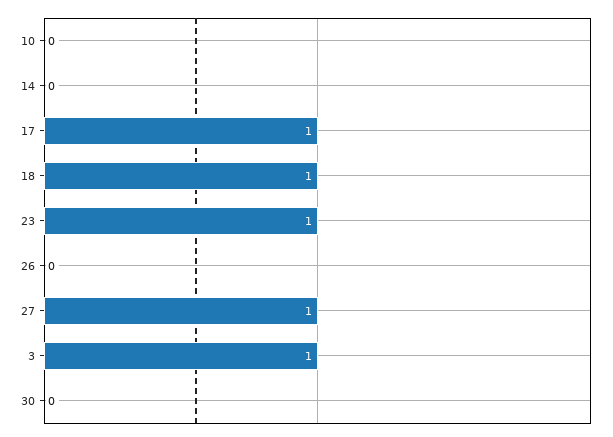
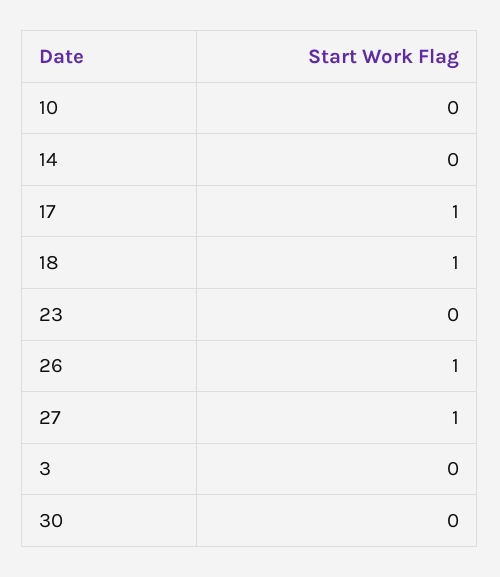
23: 1 -> 0
26: 0 -> 1
3: 1 -> 0

